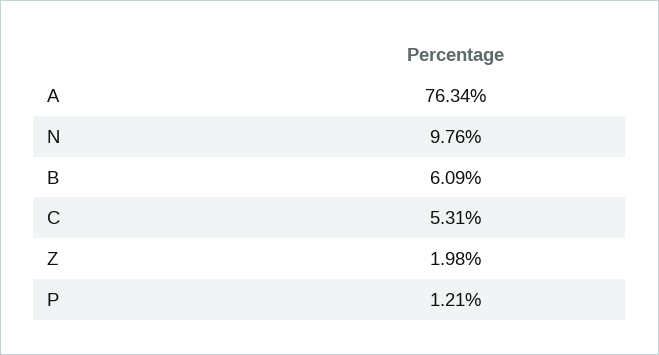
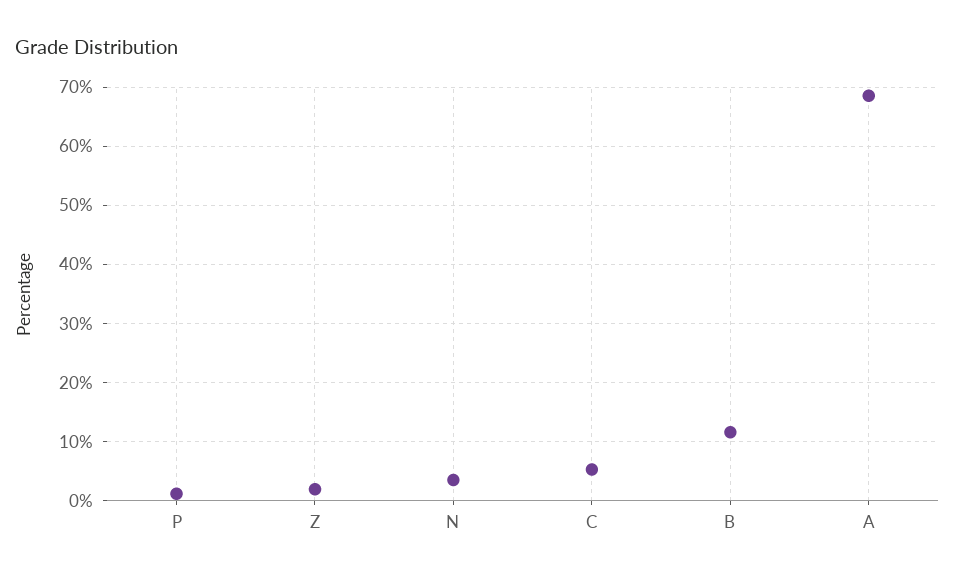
A: 76.34 -> 68
N: 9.76 -> 4
B: 6.09 -> 12

